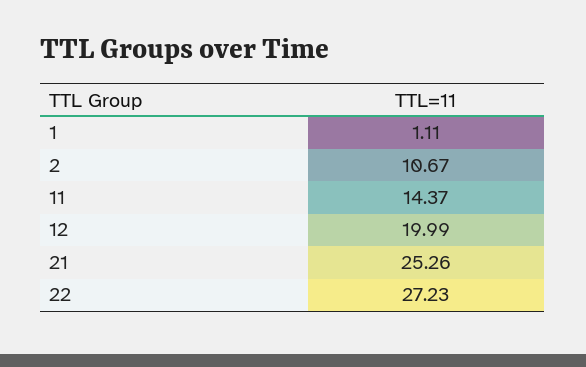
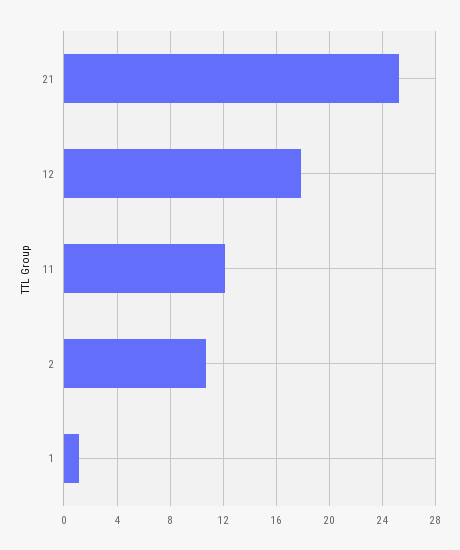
11: 14.37 -> 12
12: 19.99 -> 18
22: 27.23 -> none

